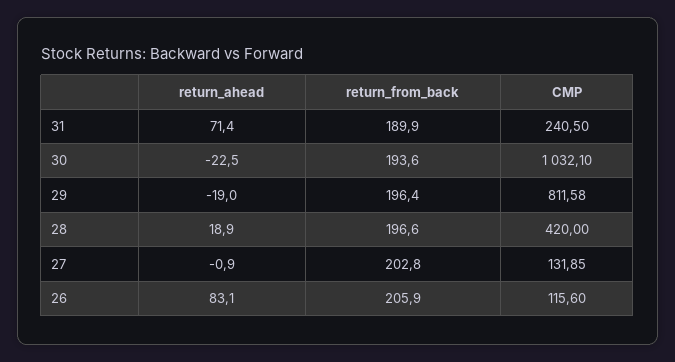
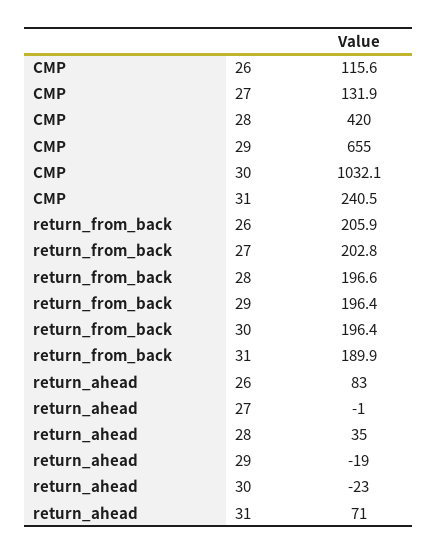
return_from_back, 30: 193.6 -> 196.4
CMP, 29: 811.58 -> 655
return_ahead, 28: 18.9 -> 35

